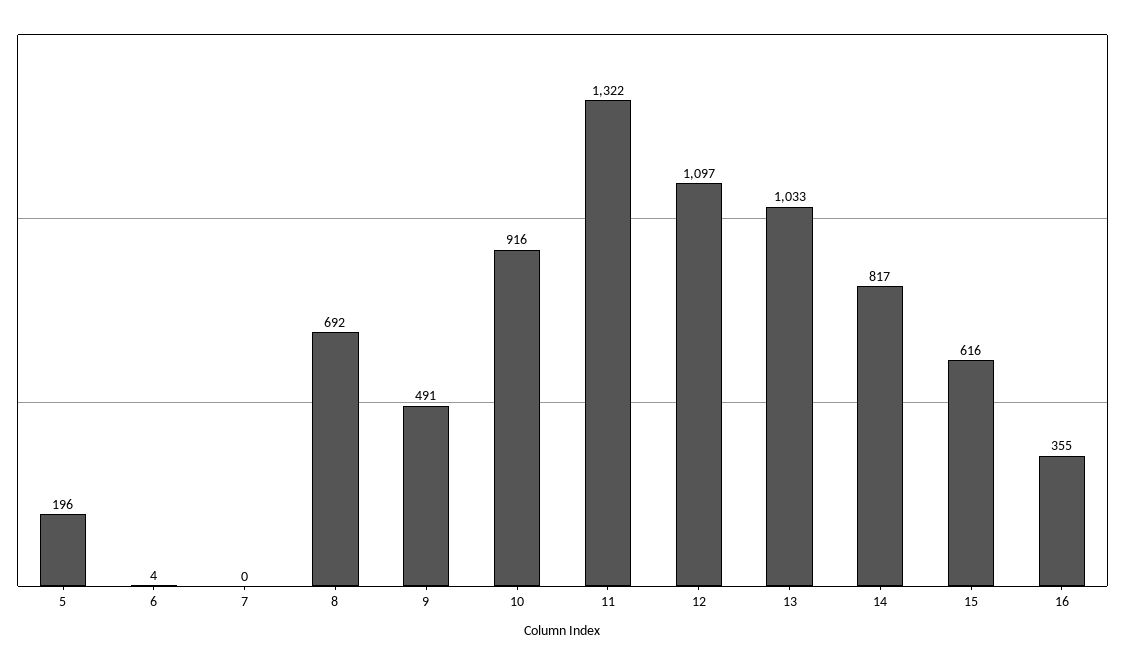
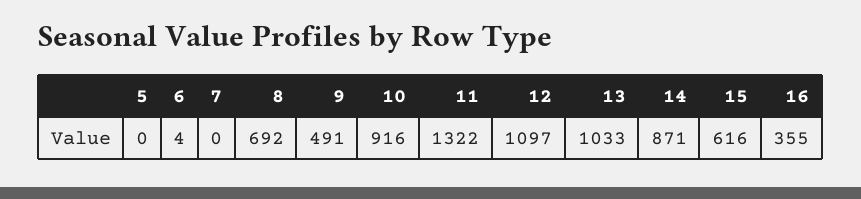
5: 196 -> 0
14: 817 -> 871

